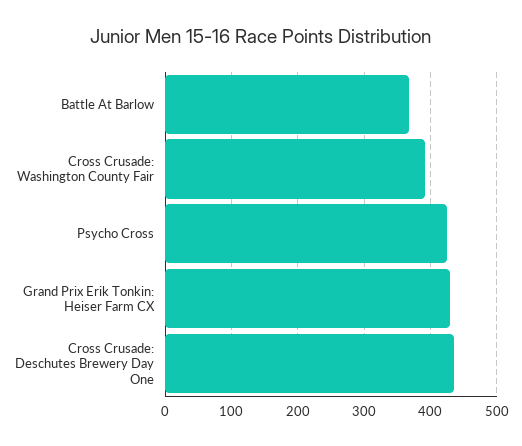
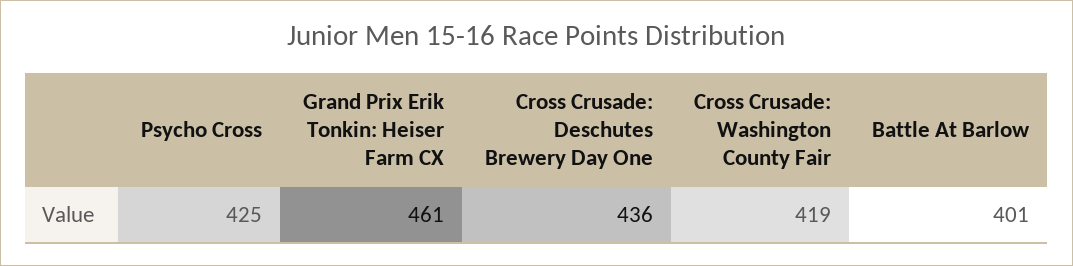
Battle At Barlow: 370 -> 401
Cross Crusade: Washington County Fair: 390 -> 419
Grand Prix Erik Tonkin: Heiser Farm CX: 430 -> 461

